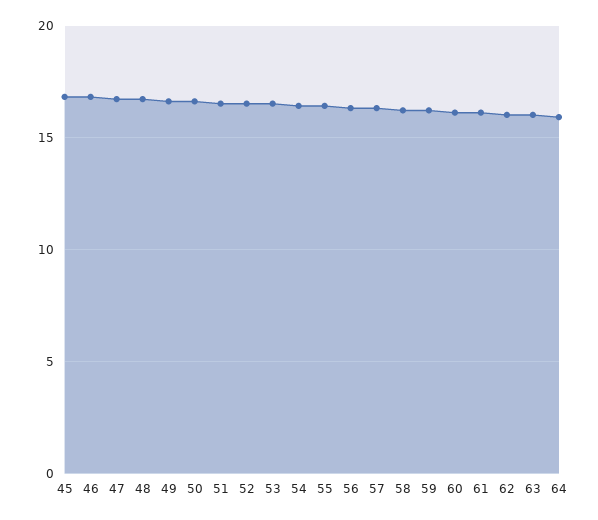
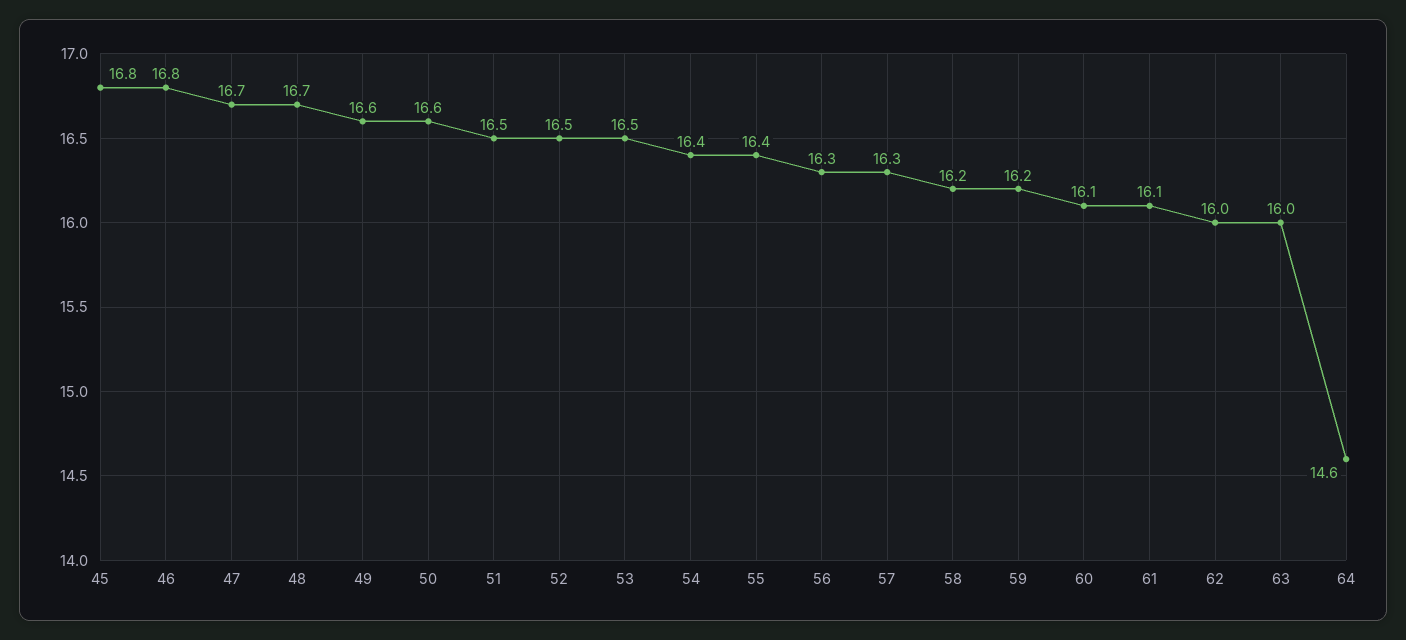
64: 16 -> 14.6

